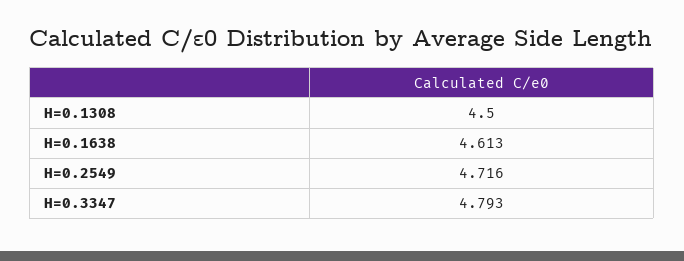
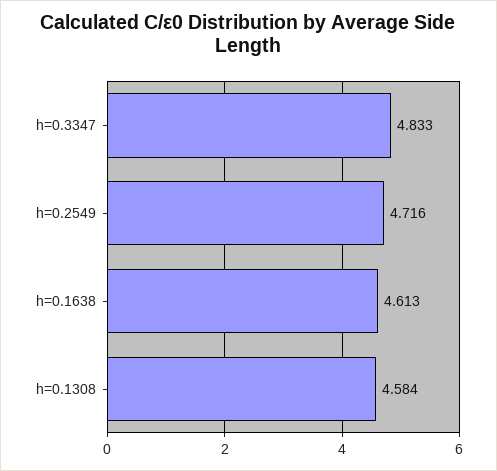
H=0.1308: 4.5 -> 4.584
H=0.3347: 4.793 -> 4.833

